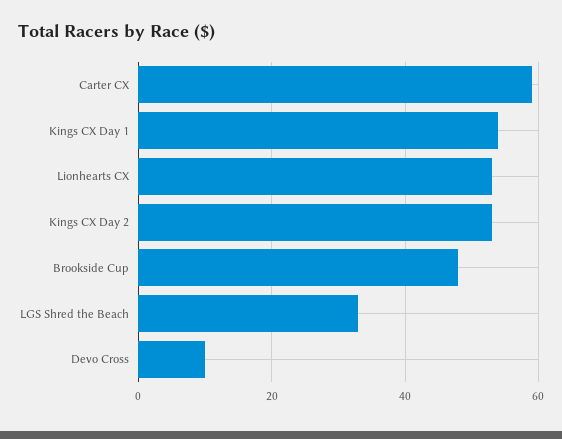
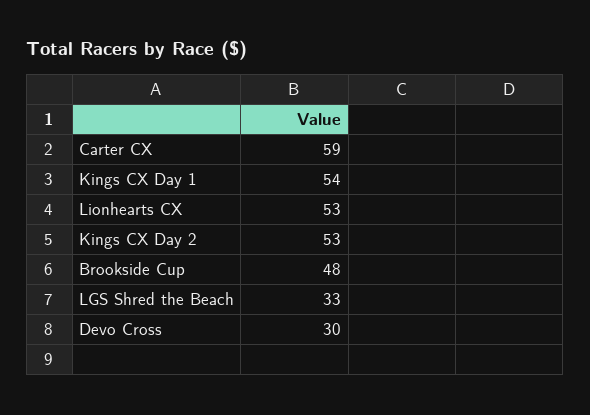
Devo Cross: 10 -> 30

